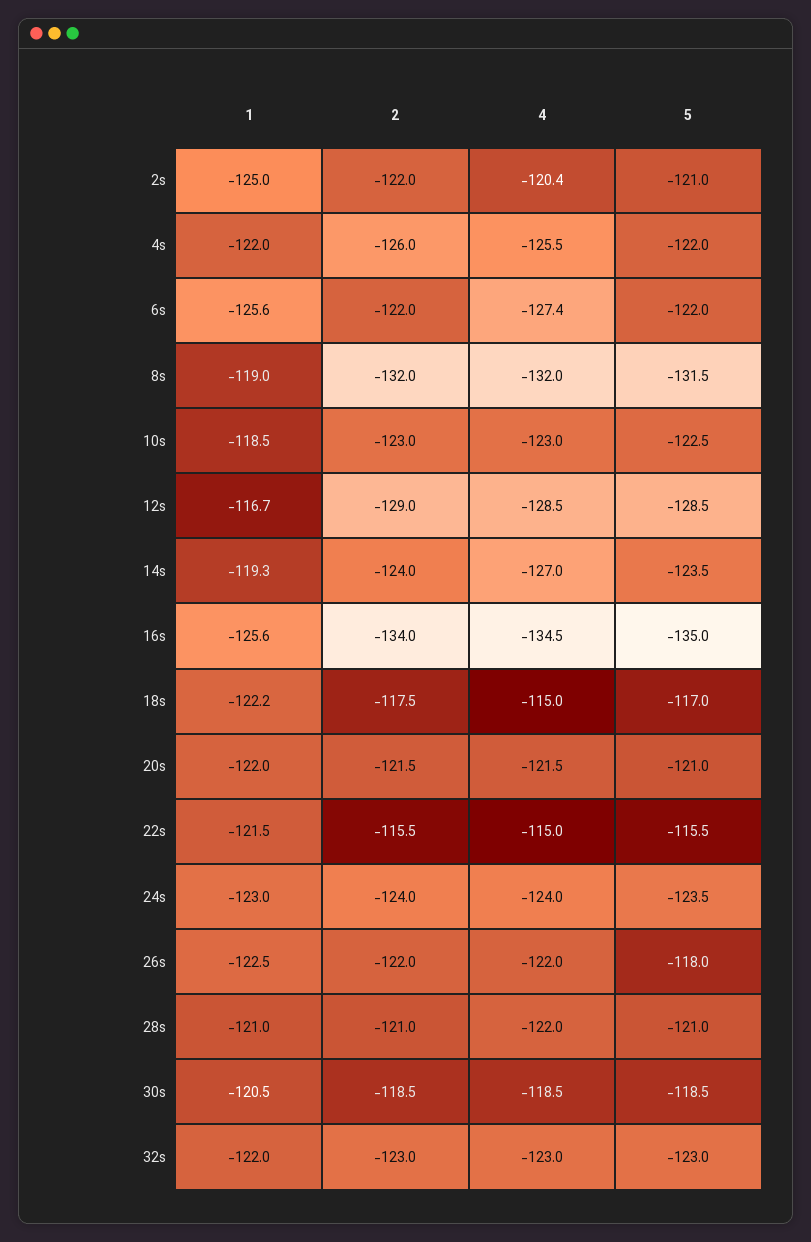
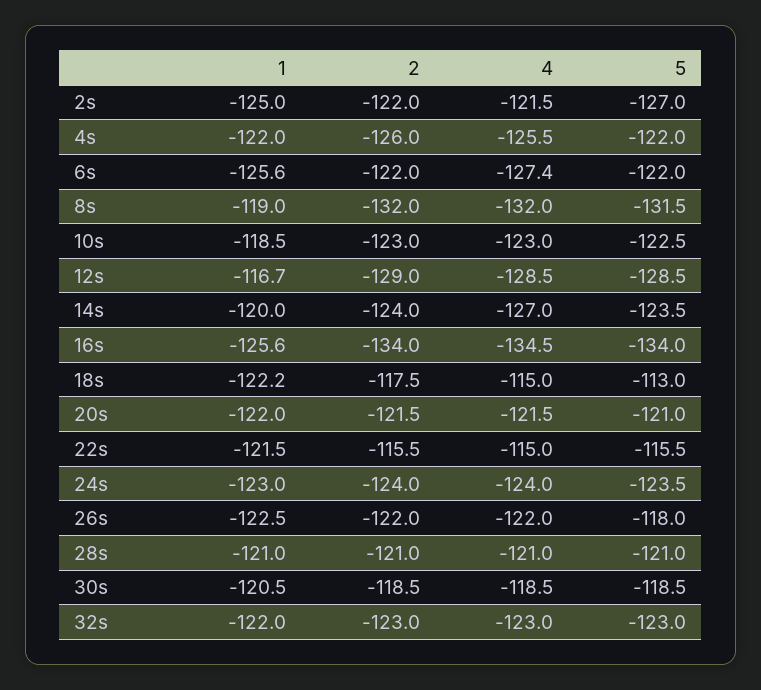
4, 2s: -120.4 -> -121.5
5, 2s: -121 -> -127
1, 14s: -119.3 -> -120
5, 16s: -135 -> -134
5, 18s: -117 -> -113
4, 28s: -122 -> -121

